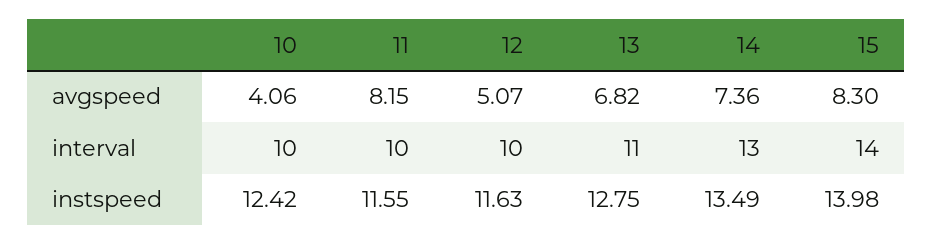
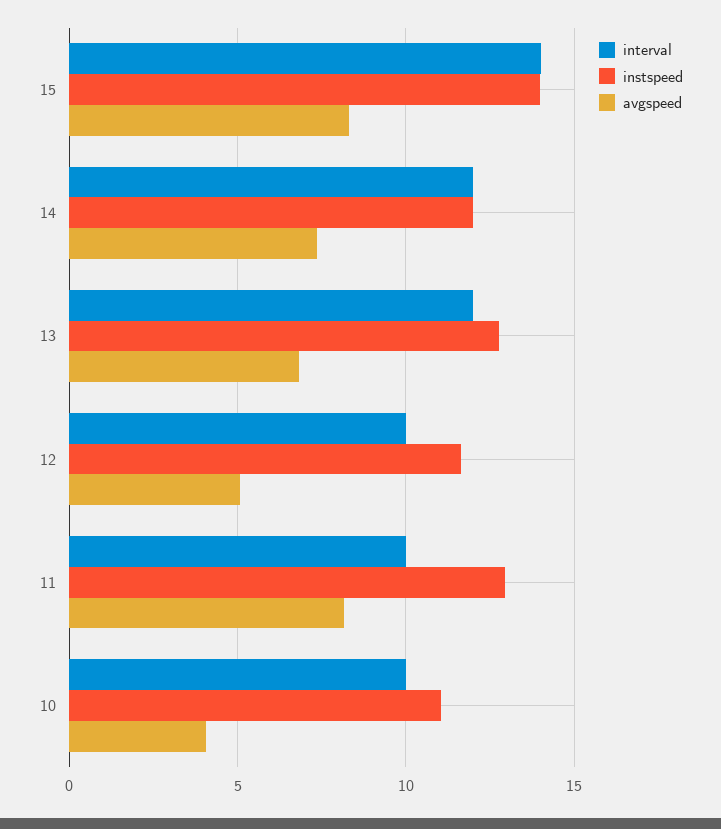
interval, 13: 11 -> 12
interval, 14: 13 -> 12
instspeed, 10: 12.42 -> 11
instspeed, 11: 11.55 -> 13
instspeed, 14: 13.49 -> 12

